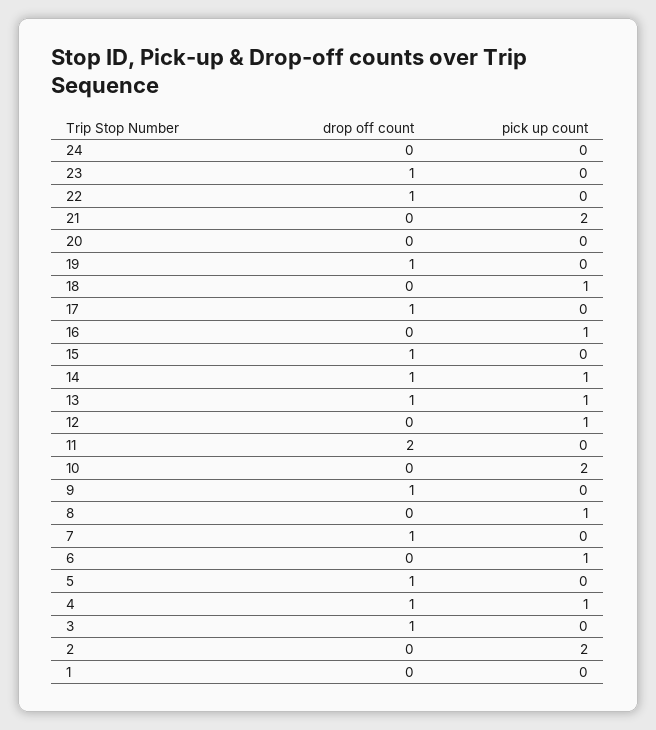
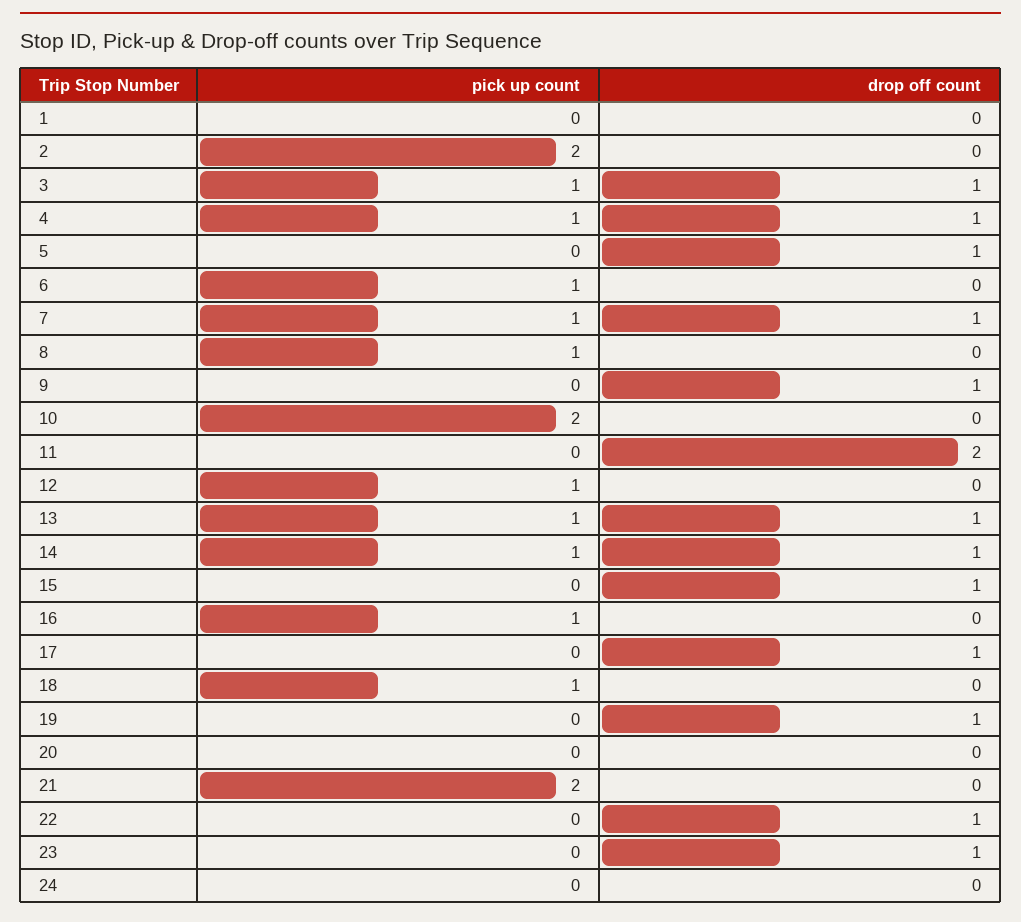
pick up count, 7: 0 -> 1
pick up count, 3: 0 -> 1

